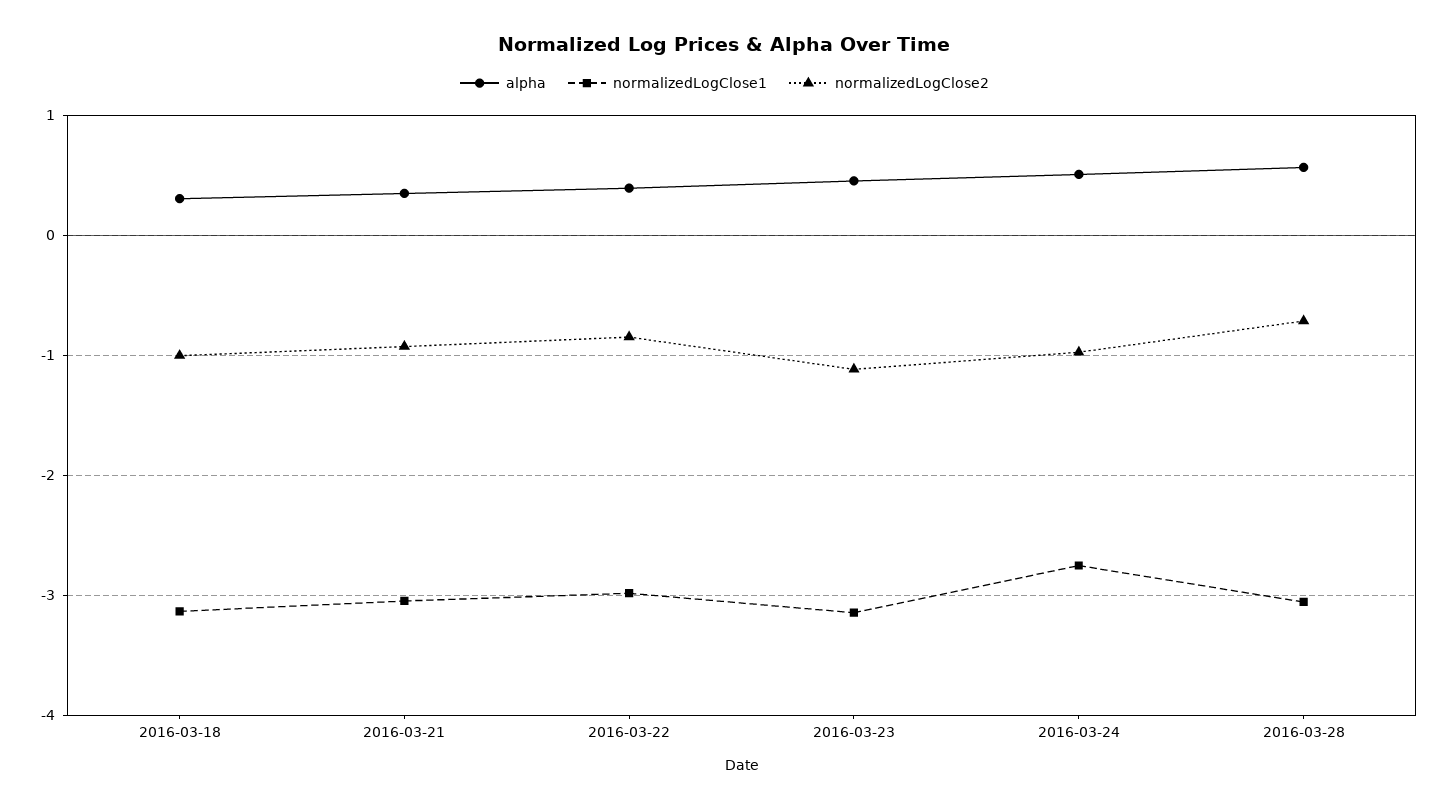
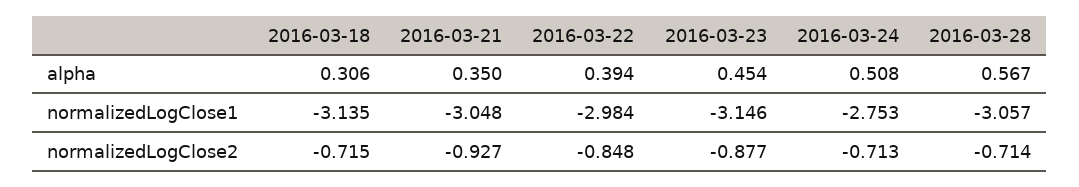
normalizedLogClose2, 2016-03-18: -1 -> -0.715
normalizedLogClose2, 2016-03-23: -1.1 -> -0.877
normalizedLogClose2, 2016-03-24: -1 -> -0.713

